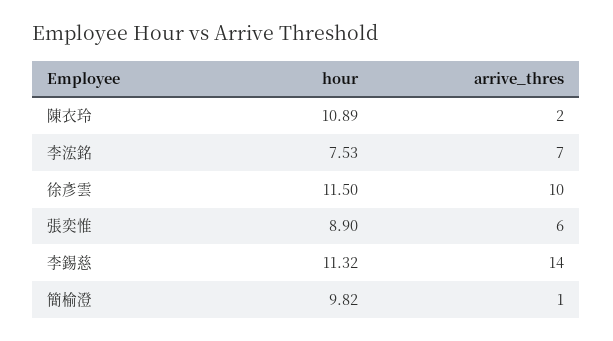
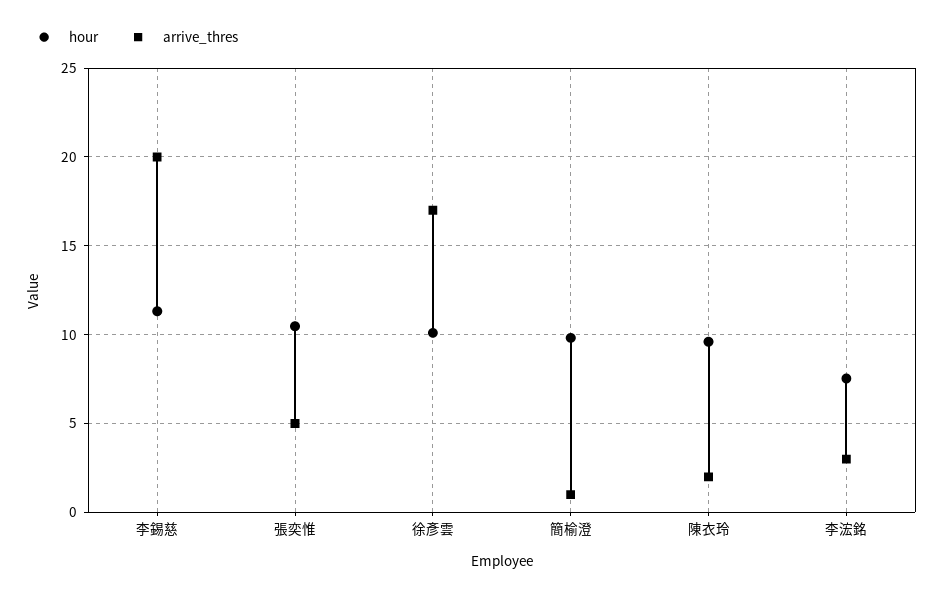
hour, 陳衣玲: 10.89 -> 9.5
arrive_thres, 李浤銘: 7 -> 3
hour, 徐彥雲: 11.5 -> 10
arrive_thres, 徐彥雲: 10 -> 17
hour, 張奕惟: 8.9 -> 10.5
arrive_thres, 張奕惟: 6 -> 5
arrive_thres, 李錫慈: 14 -> 20

